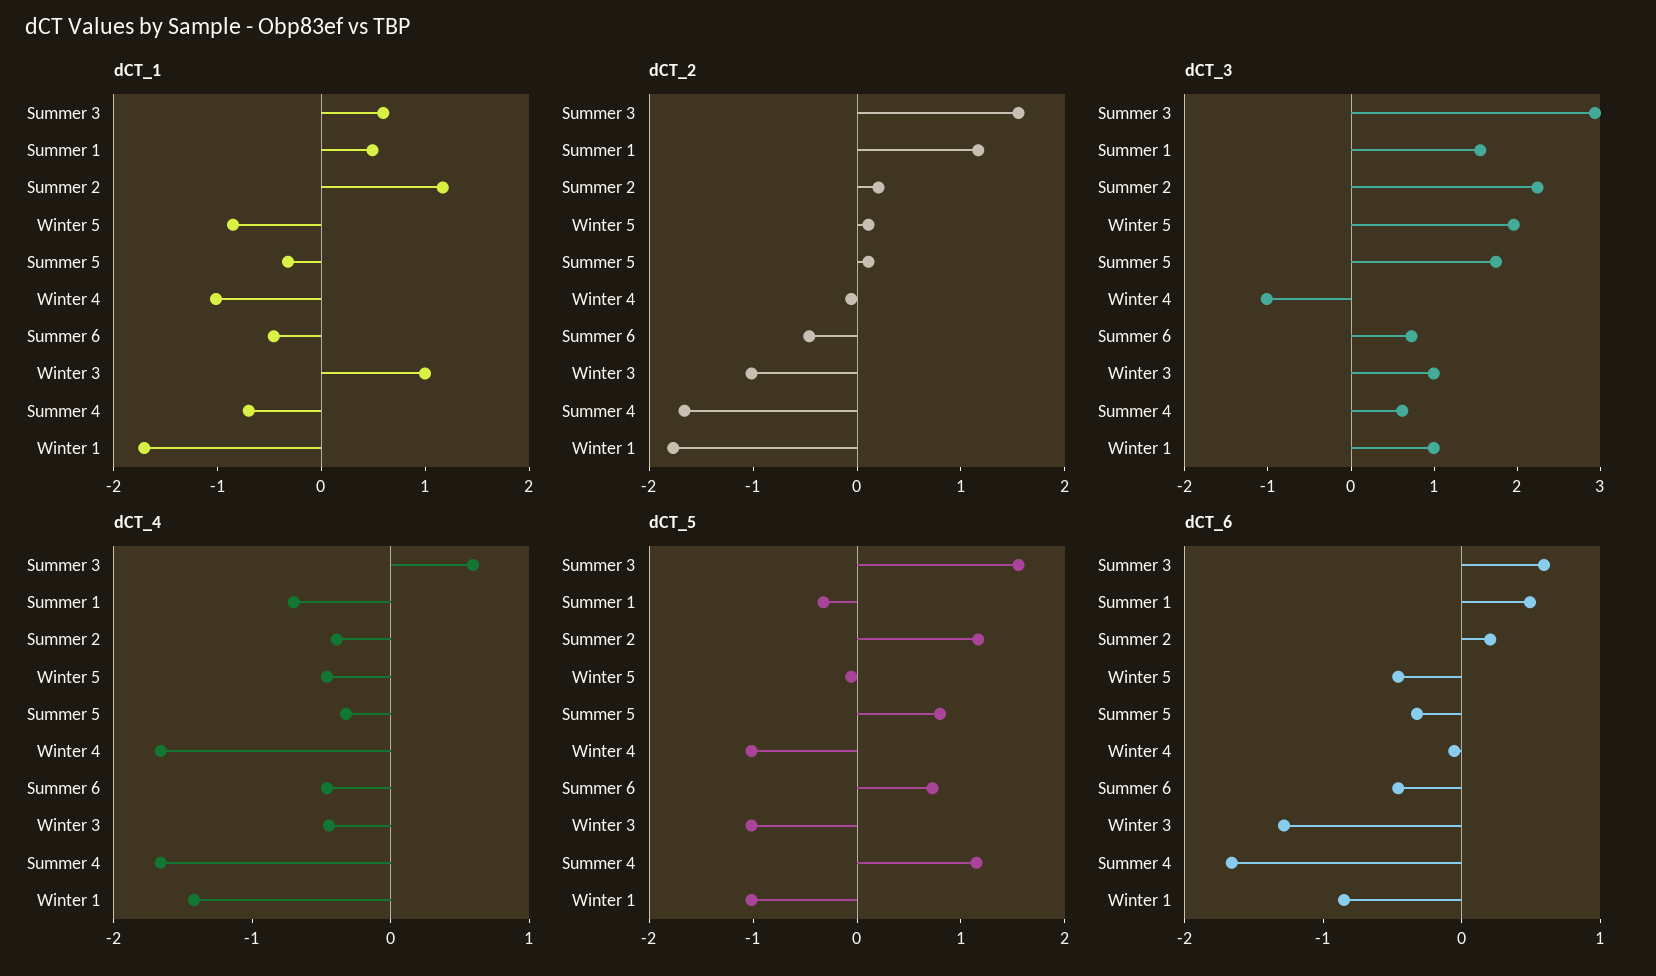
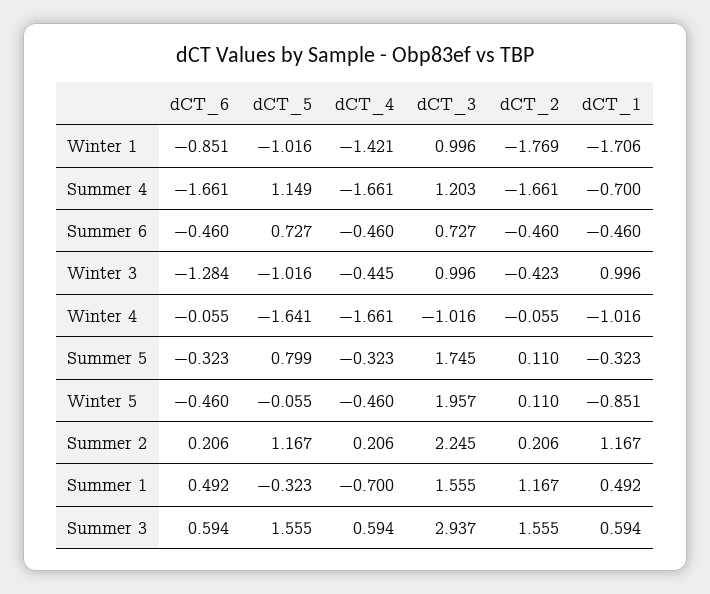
dCT_2, Winter 3: -1 -> -0.423
dCT_3, Summer 4: 0.6 -> 1.203
dCT_4, Summer 2: -0.4 -> 0.206
dCT_5, Winter 4: -1 -> -1.641

